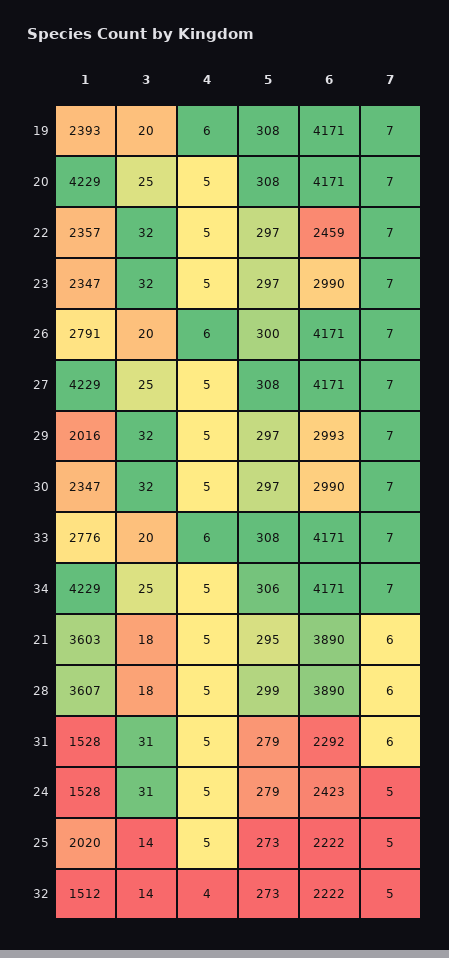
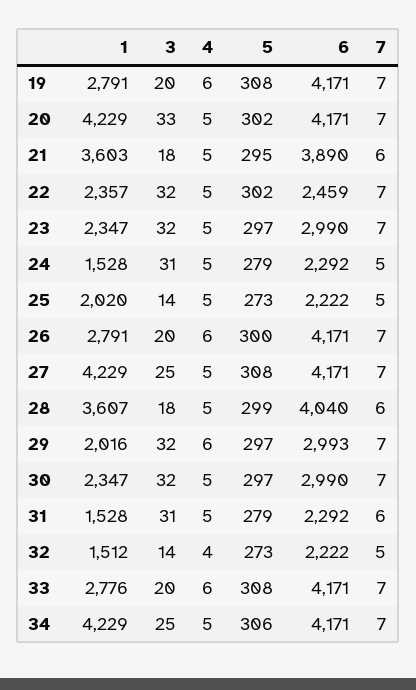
1, 19: 2393 -> 2791
3, 20: 25 -> 33
5, 20: 308 -> 302
5, 22: 297 -> 302
4, 29: 5 -> 6
6, 28: 3890 -> 4040
6, 24: 2423 -> 2292

